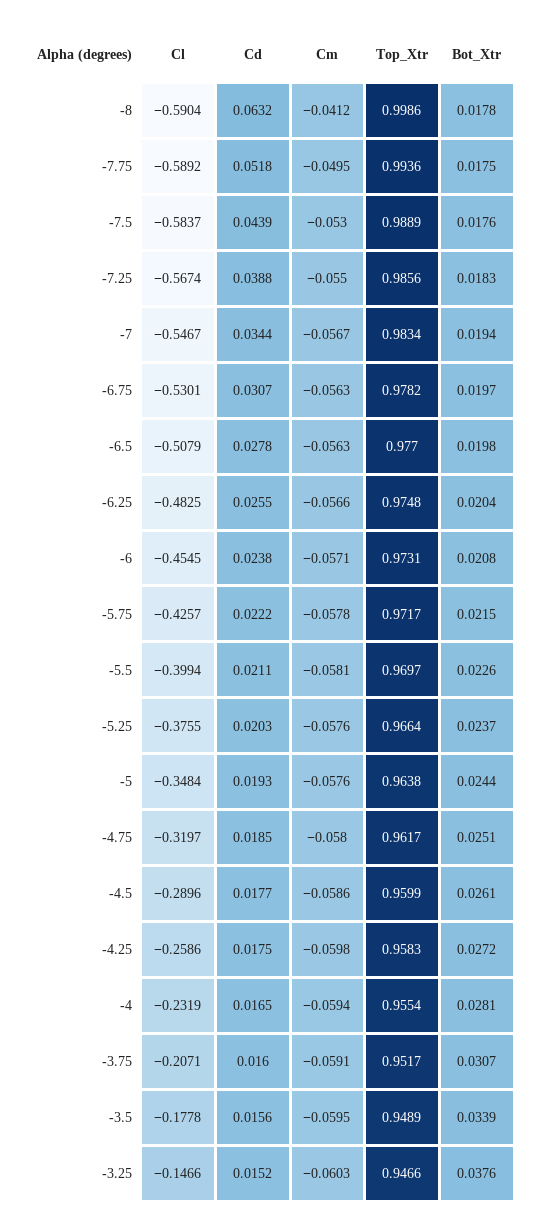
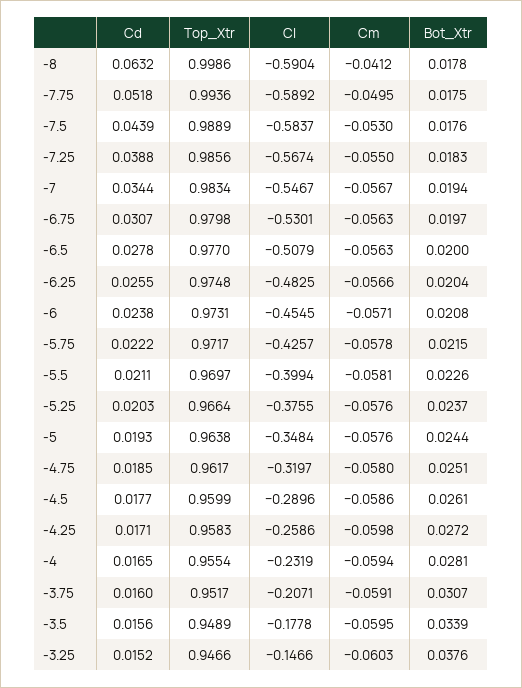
Top_Xtr, -6.75: 0.9782 -> 0.9798
Bot_Xtr, -6.5: 0.0198 -> 0.02
Cd, -4.25: 0.0175 -> 0.0171

